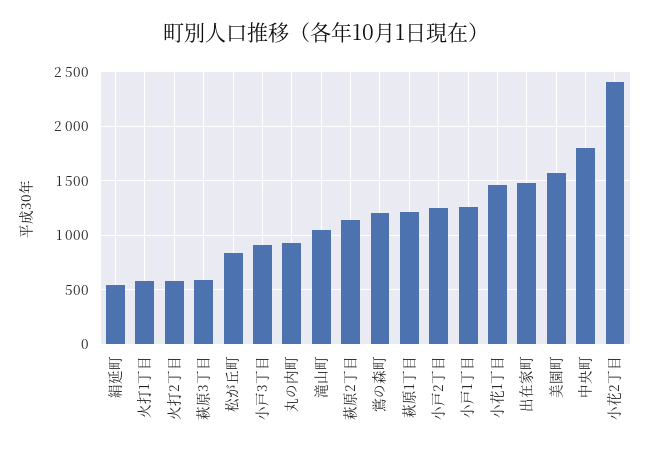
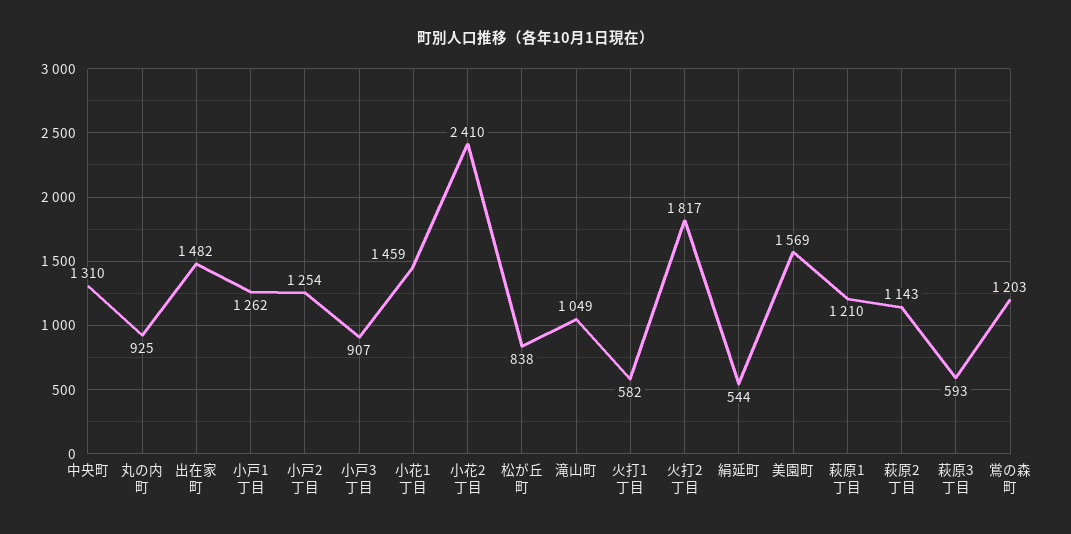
火打2丁目: 600 -> 1817
中央町: 1800 -> 1310

